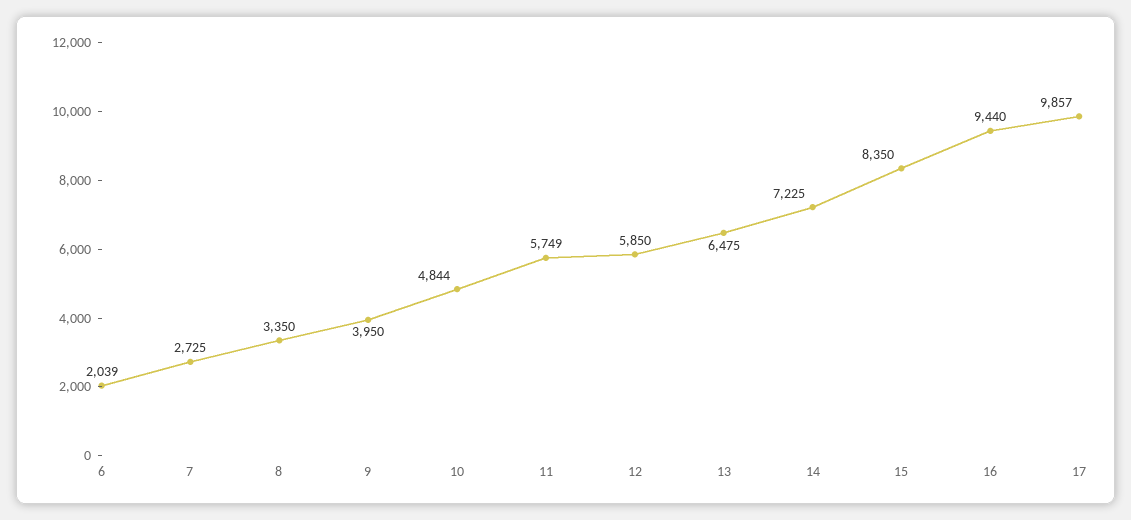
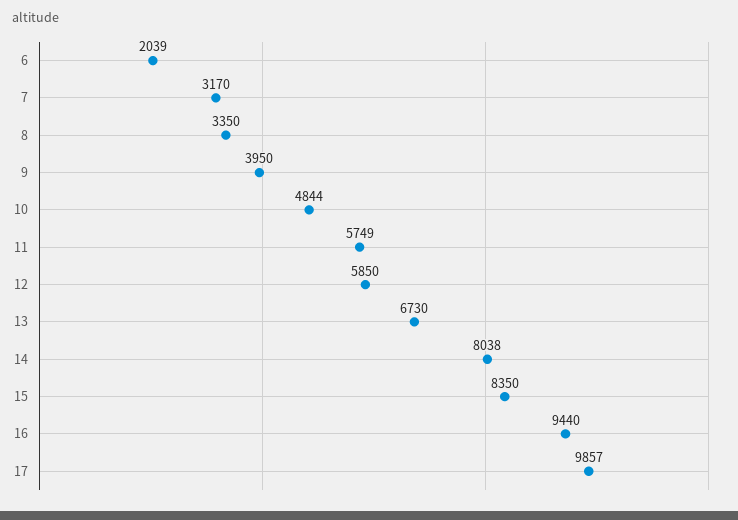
7: 2725 -> 3170
13: 6475 -> 6730
14: 7225 -> 8038

